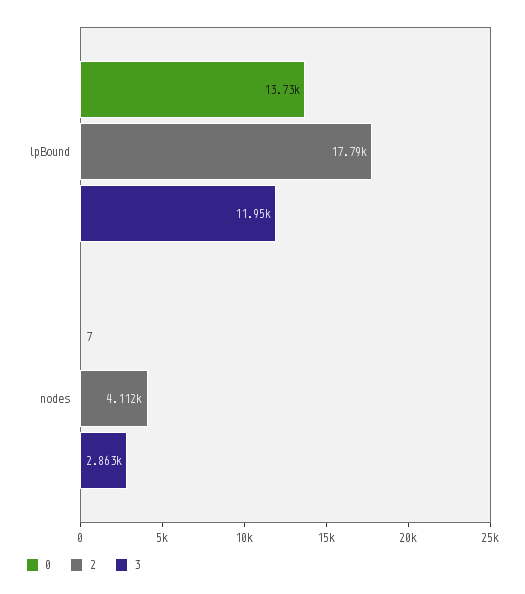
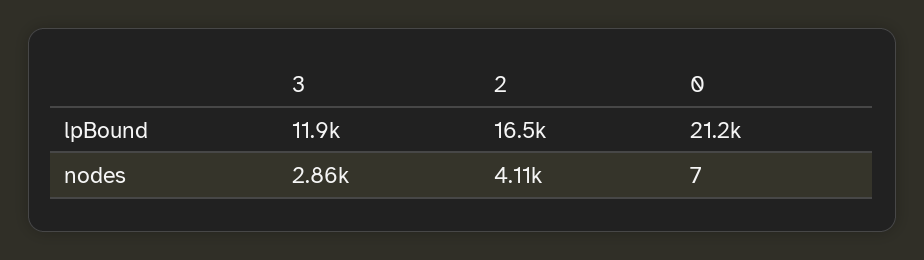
0, lpBound: 13730 -> 21200
2, lpBound: 17790 -> 16500

